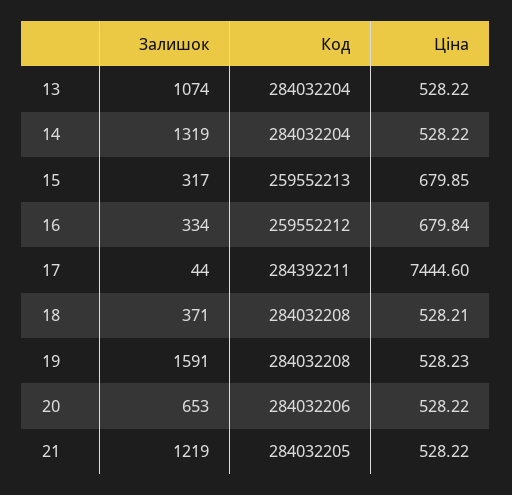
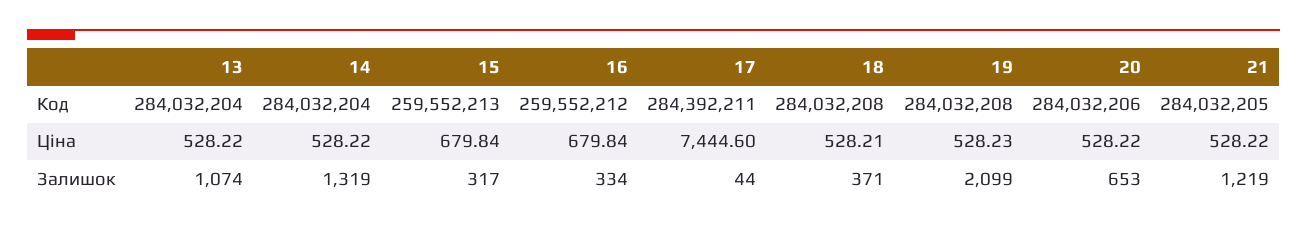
Ціна, 15: 679.85 -> 679.84
Залишок, 19: 1591 -> 2099

